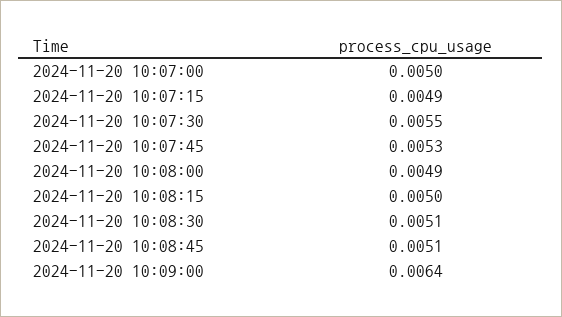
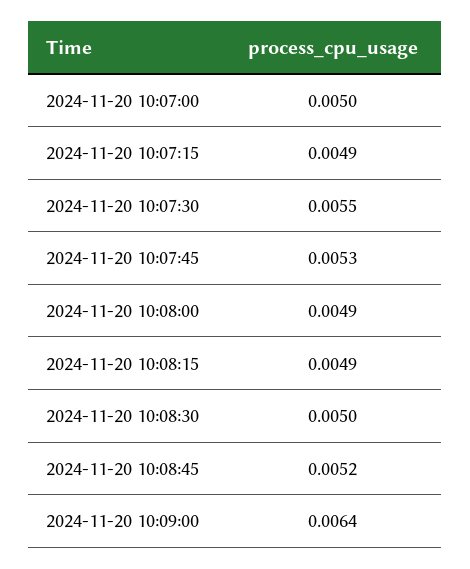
2024-11-20 10:08:15: 0.005 -> 0.0049
2024-11-20 10:08:30: 0.0051 -> 0.005
2024-11-20 10:08:45: 0.0051 -> 0.0052

